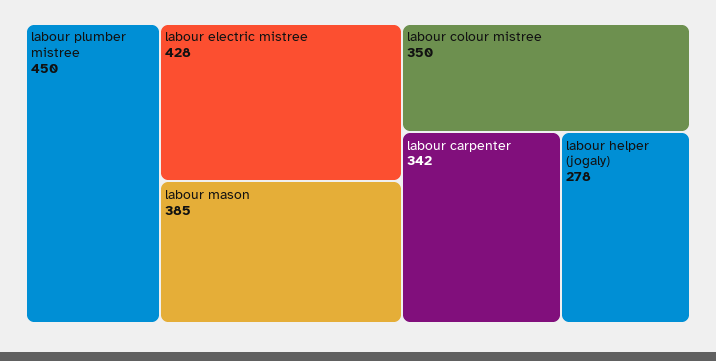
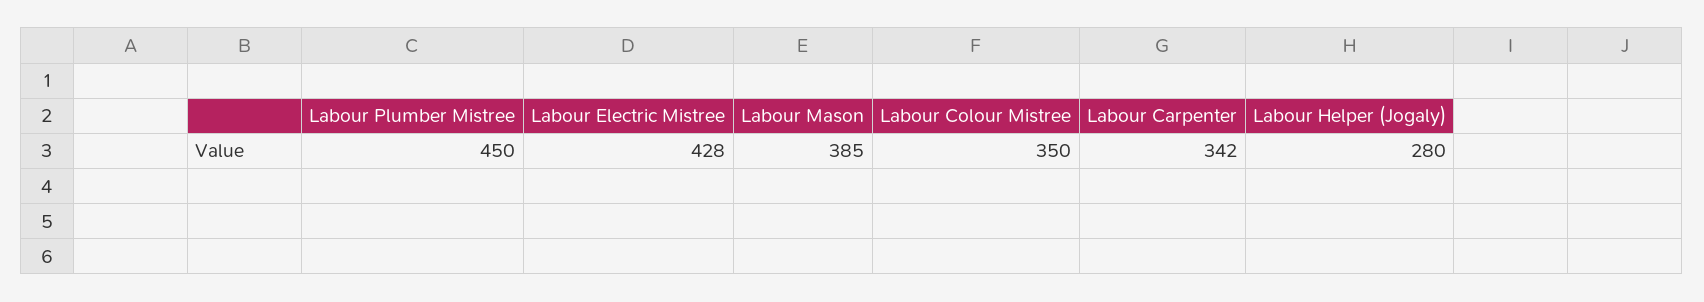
labour helper (jogaly): 278 -> 280

